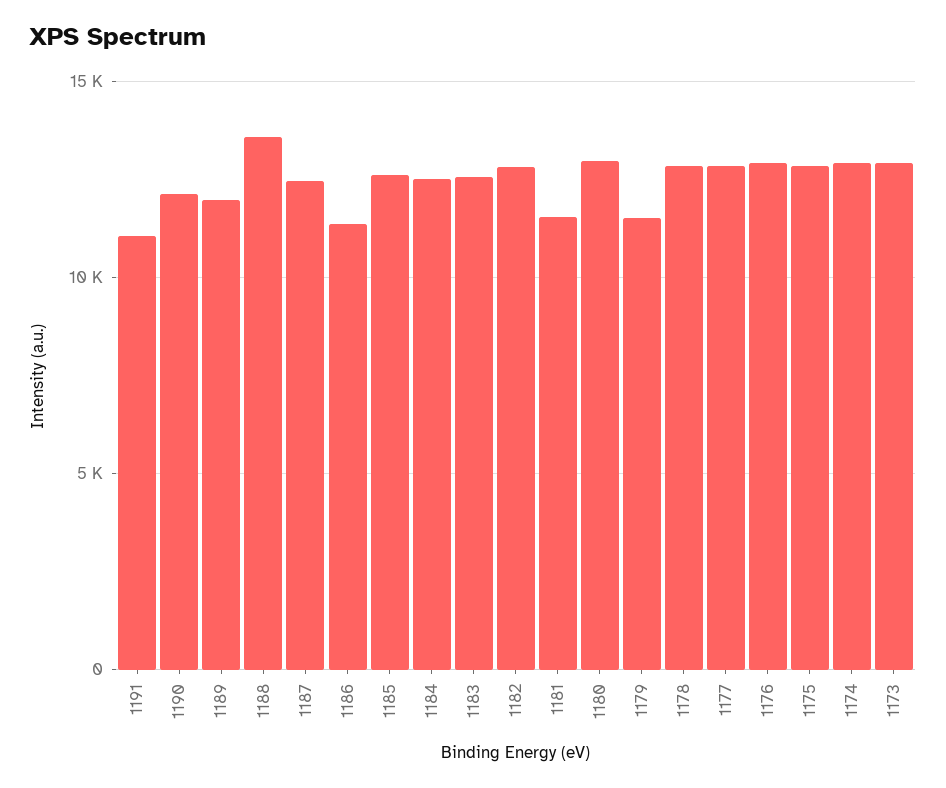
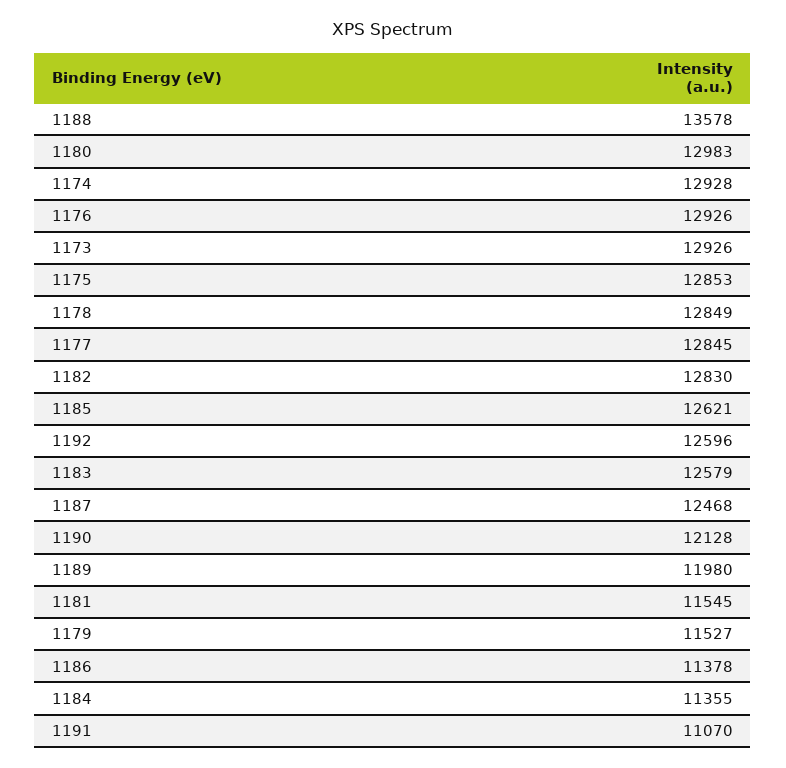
1184: 12500 -> 11355
1192: none -> 12596

